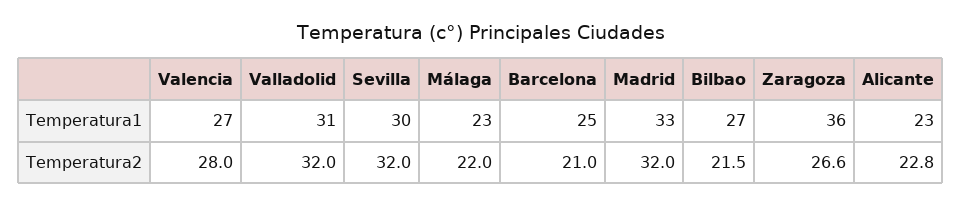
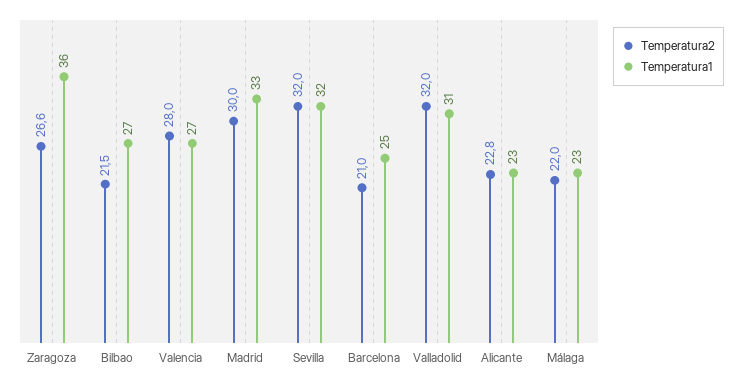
Temperatura1, Sevilla: 30 -> 32
Temperatura2, Madrid: 32 -> 30

